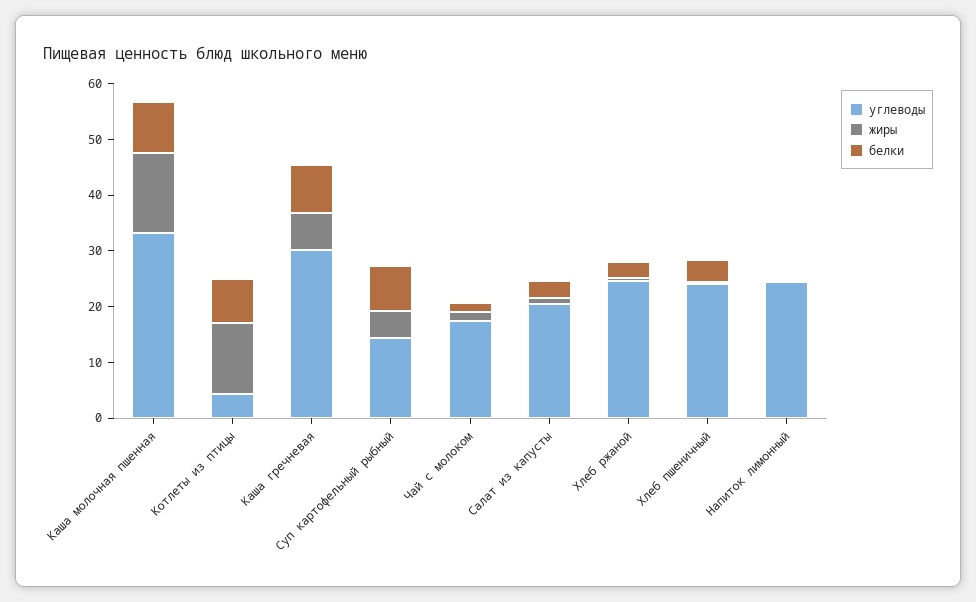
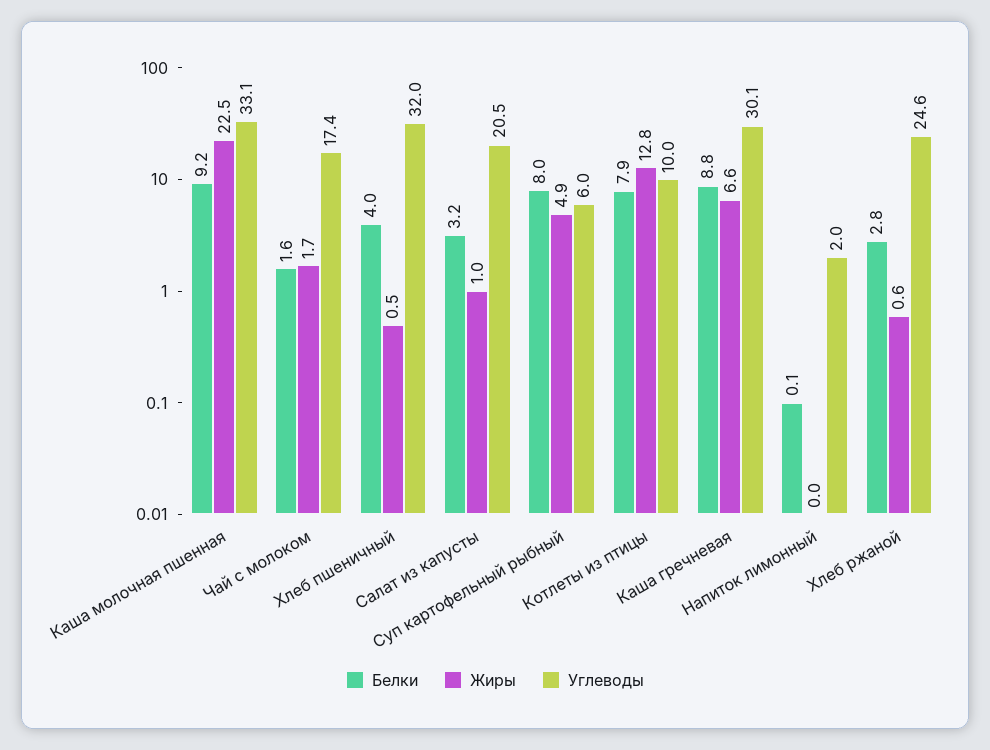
жиры, Каша молочная пшенная: 14 -> 22.5
углеводы, Котлеты из птицы: 4 -> 10
углеводы, Суп картофельный рыбный: 14 -> 6
углеводы, Хлеб пшеничный: 24 -> 32
углеводы, Напиток лимонный: 24 -> 2

